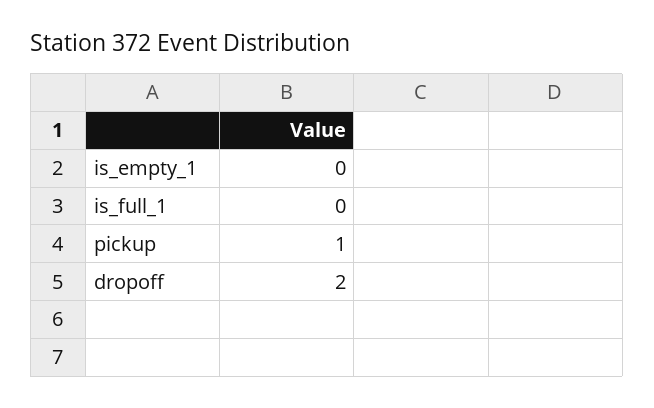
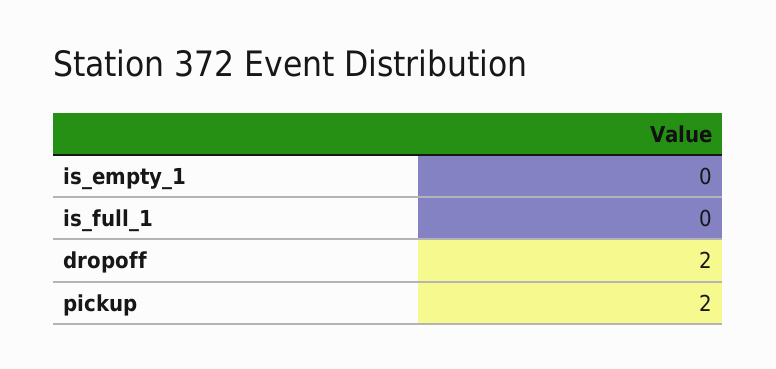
pickup: 1 -> 2

